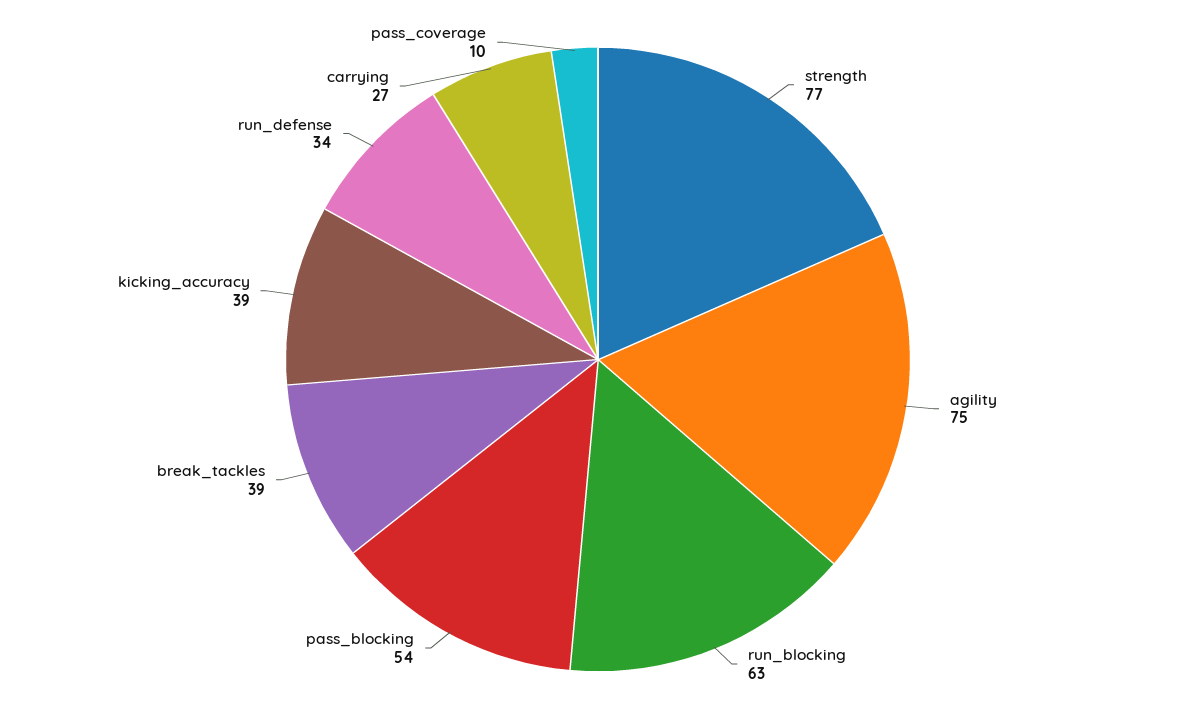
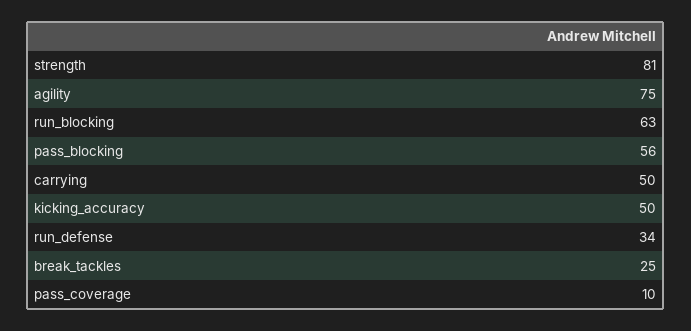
strength: 77 -> 81
pass_blocking: 54 -> 56
break_tackles: 39 -> 25
kicking_accuracy: 39 -> 50
carrying: 27 -> 50

